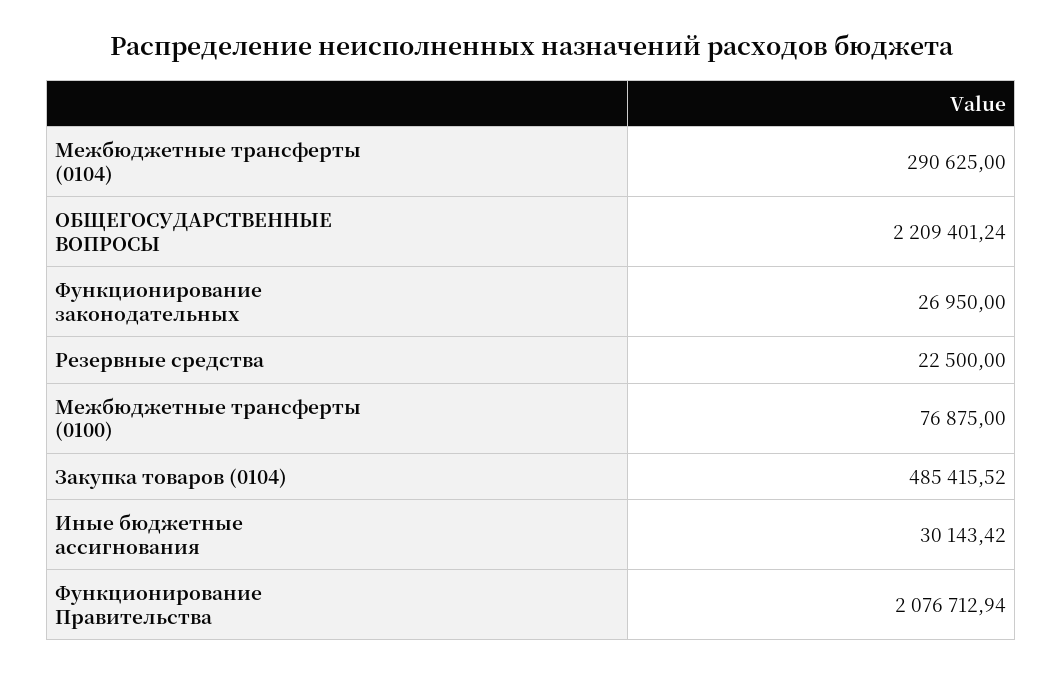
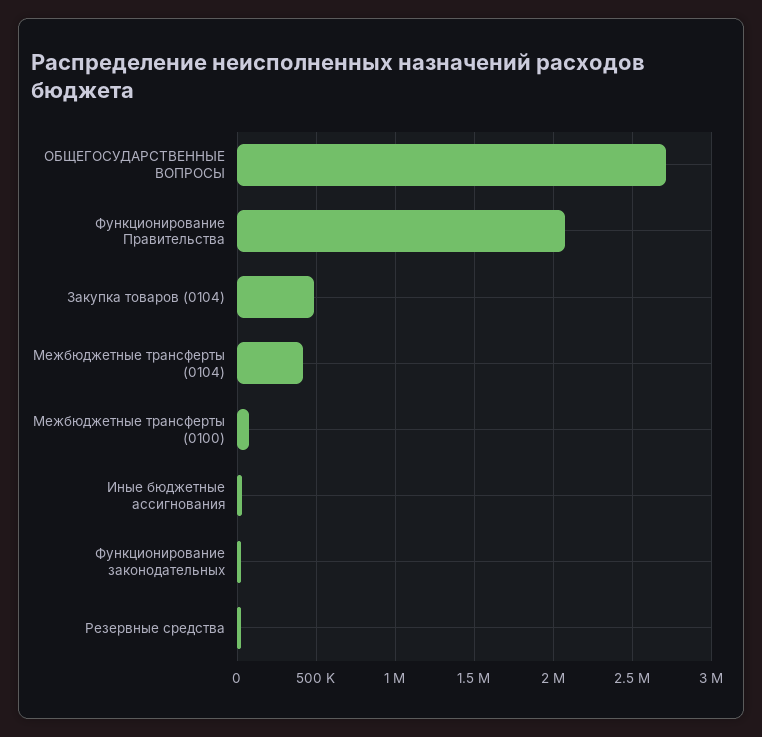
Межбюджетные трансферты (0104): 290625 -> 400000
ОБЩЕГОСУДАРСТВЕННЫЕ ВОПРОСЫ: 2209401.24 -> 2700000

